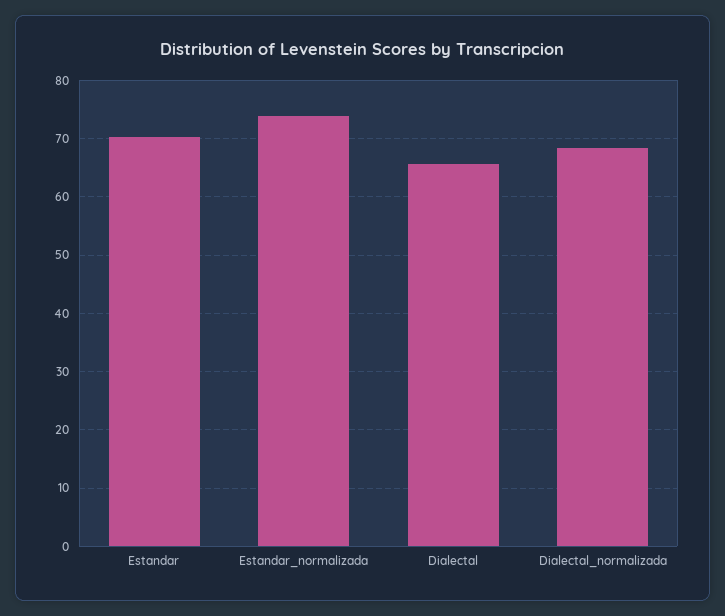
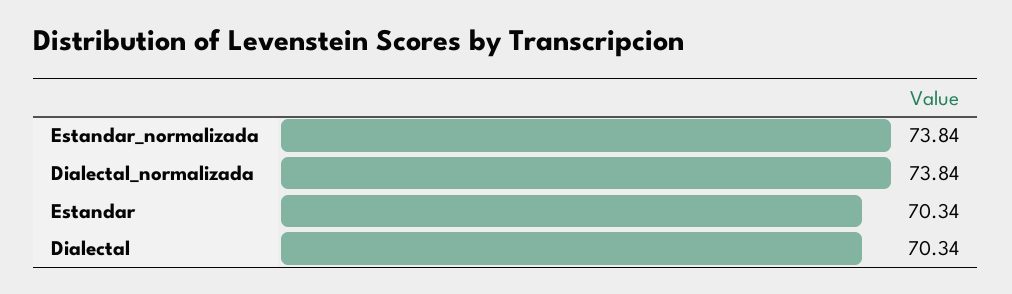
Dialectal: 66 -> 70.34
Dialectal_normalizada: 68 -> 73.84

